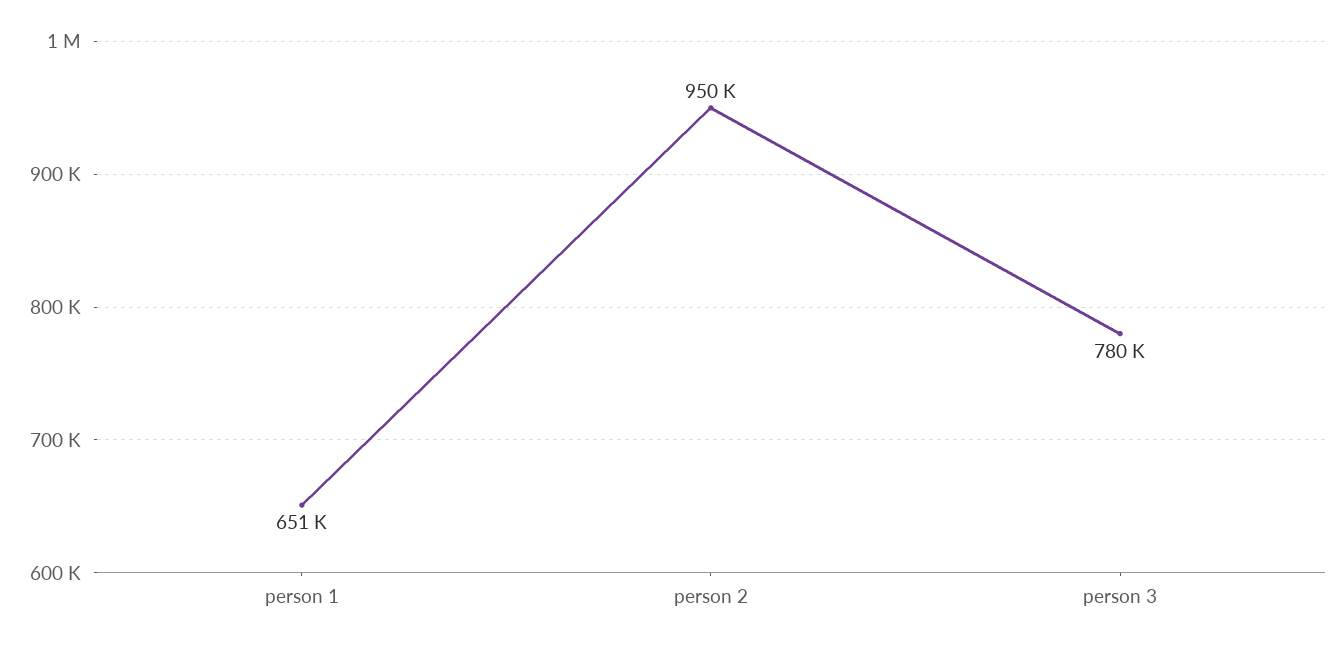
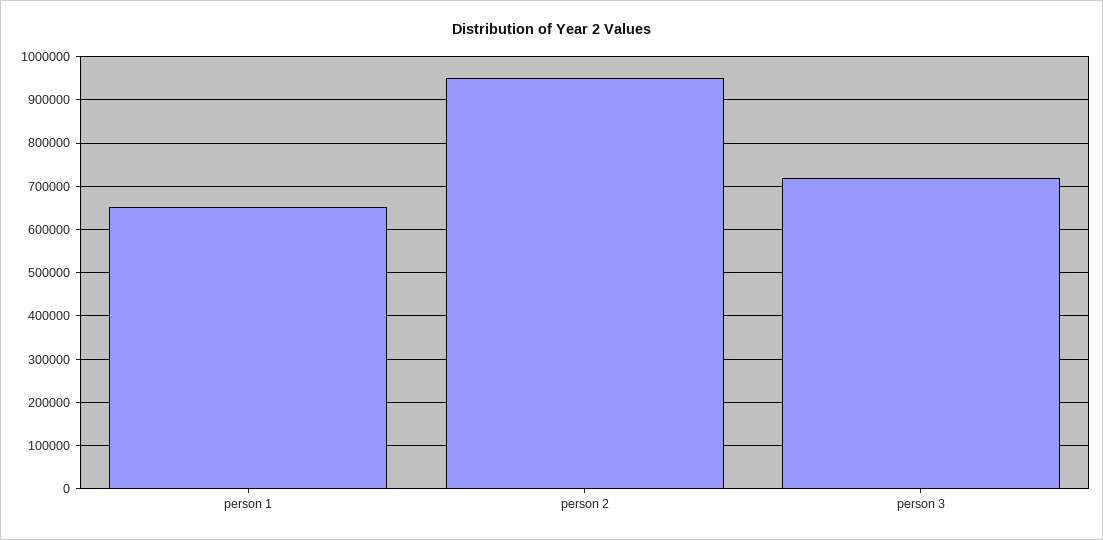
person 3: 780000 -> 720000

